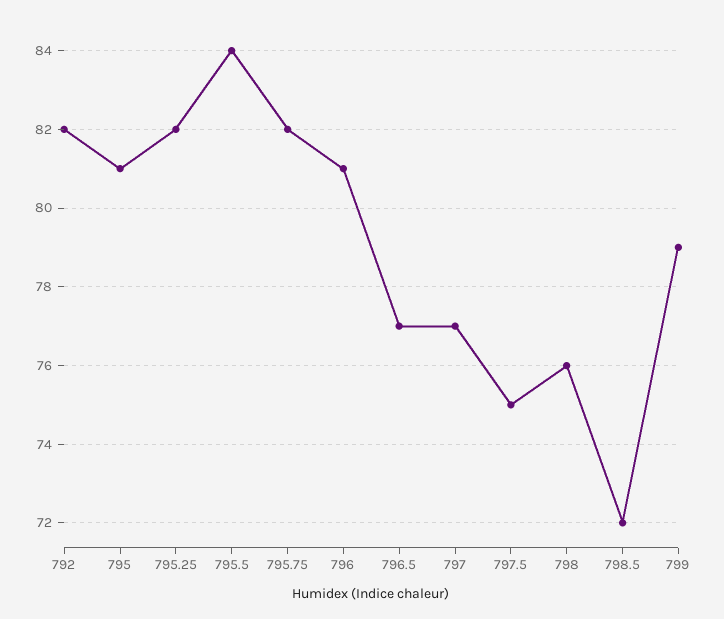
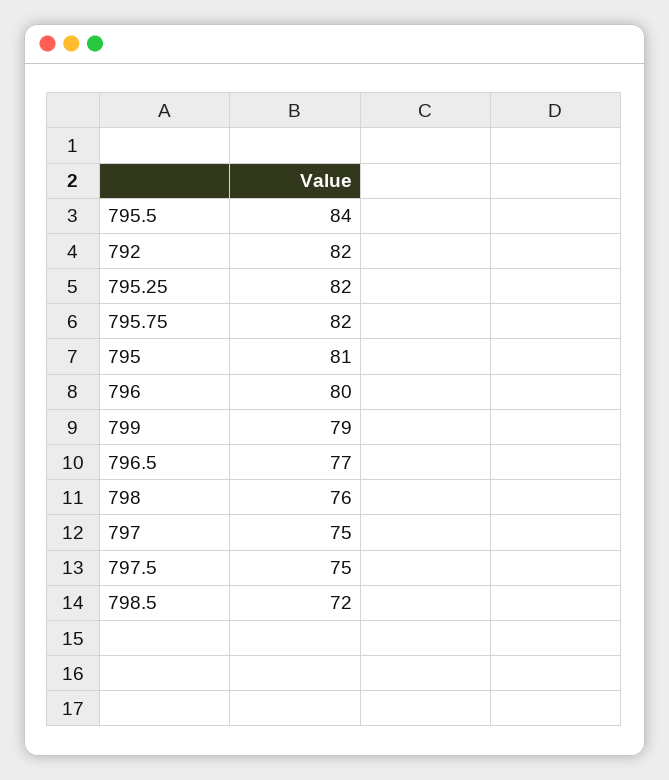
796: 81 -> 80
797: 77 -> 75

